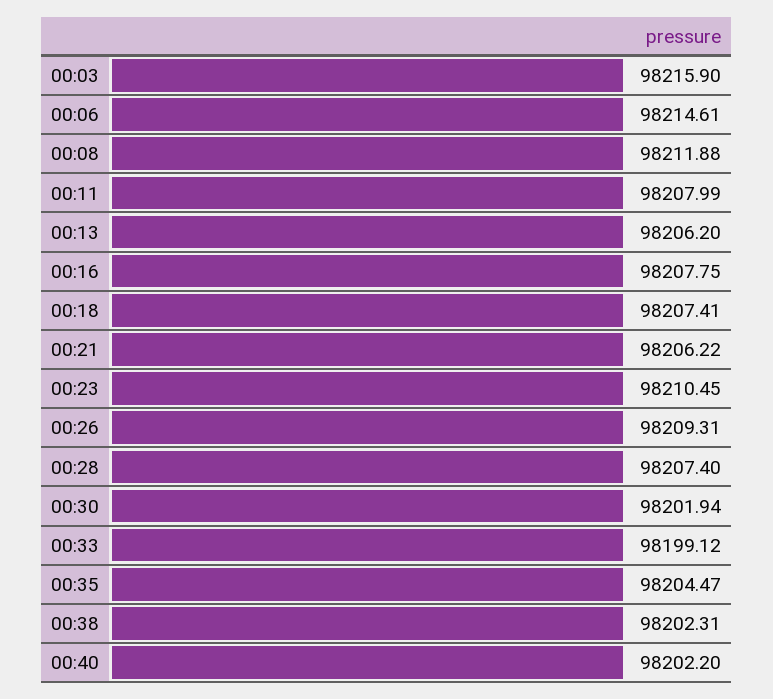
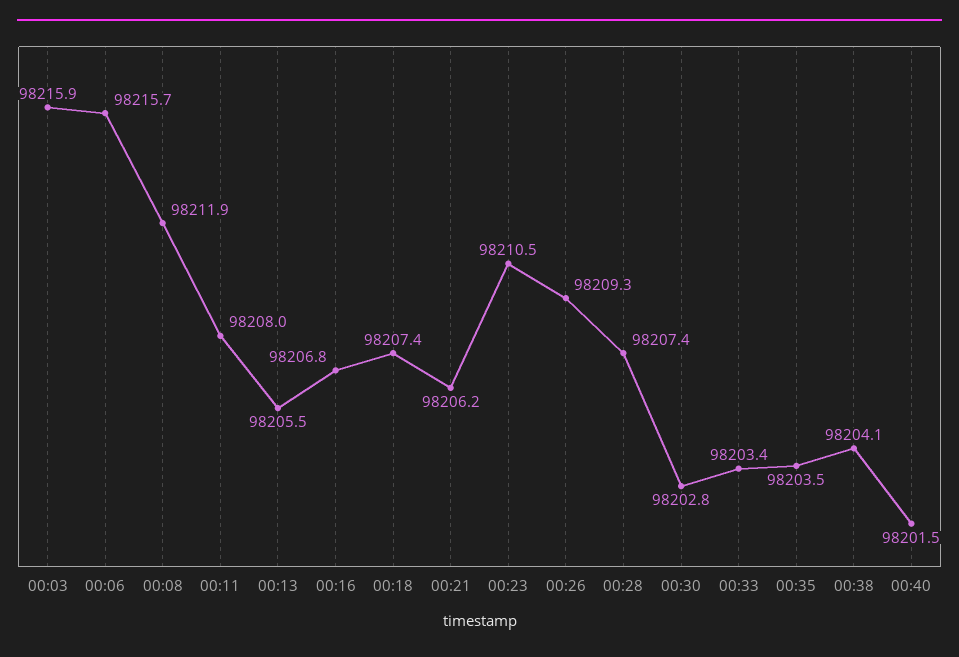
00:06: 98214.61 -> 98215.7
00:13: 98206.2 -> 98205.5
00:16: 98207.75 -> 98206.8
00:30: 98201.94 -> 98202.8
00:33: 98199.12 -> 98203.4
00:35: 98204.47 -> 98203.5
00:38: 98202.31 -> 98204.1
00:40: 98202.2 -> 98201.5

